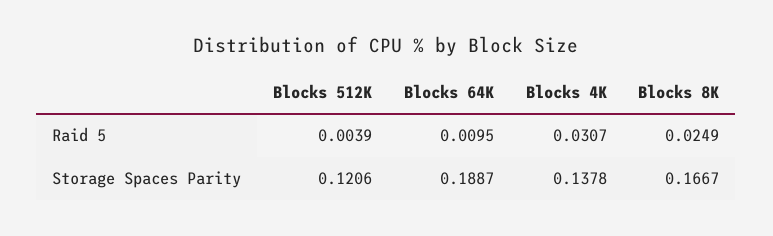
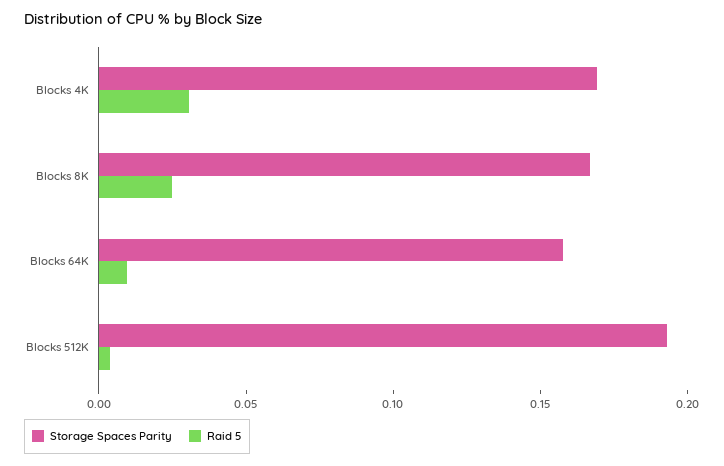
Storage Spaces Parity, Blocks 512K: 0.1206 -> 0.19
Storage Spaces Parity, Blocks 64K: 0.1887 -> 0.16
Storage Spaces Parity, Blocks 4K: 0.1378 -> 0.17

